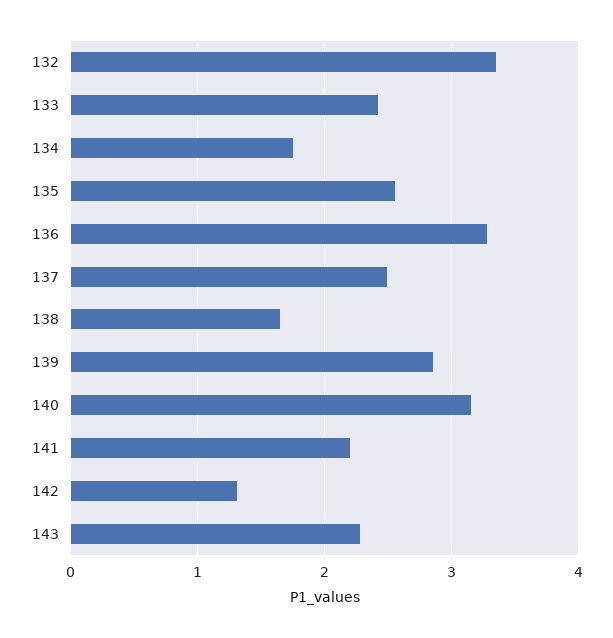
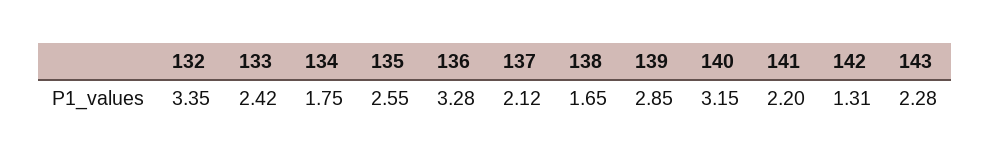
137: 2.5 -> 2.12

